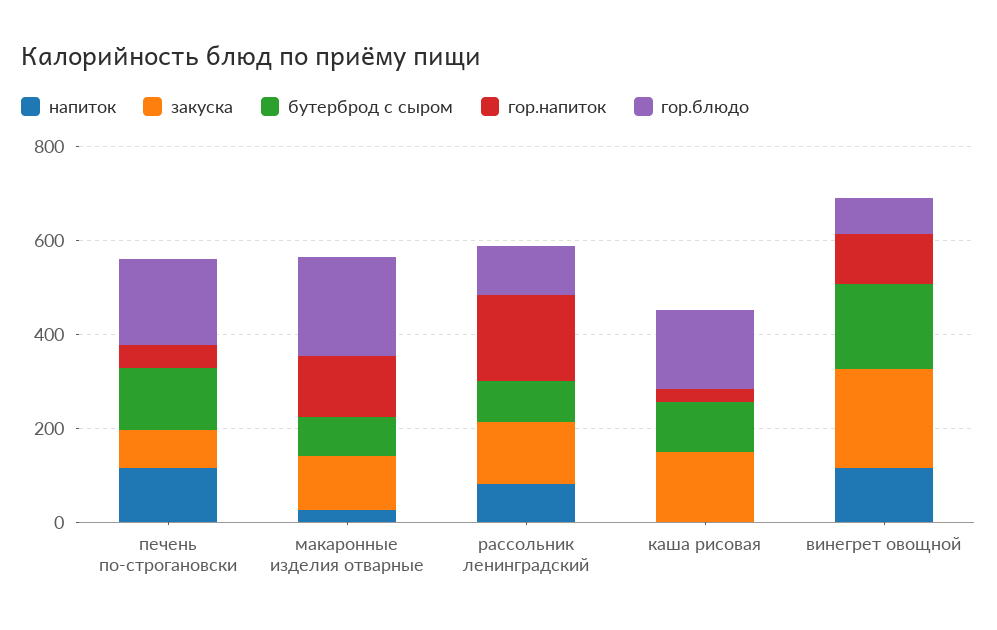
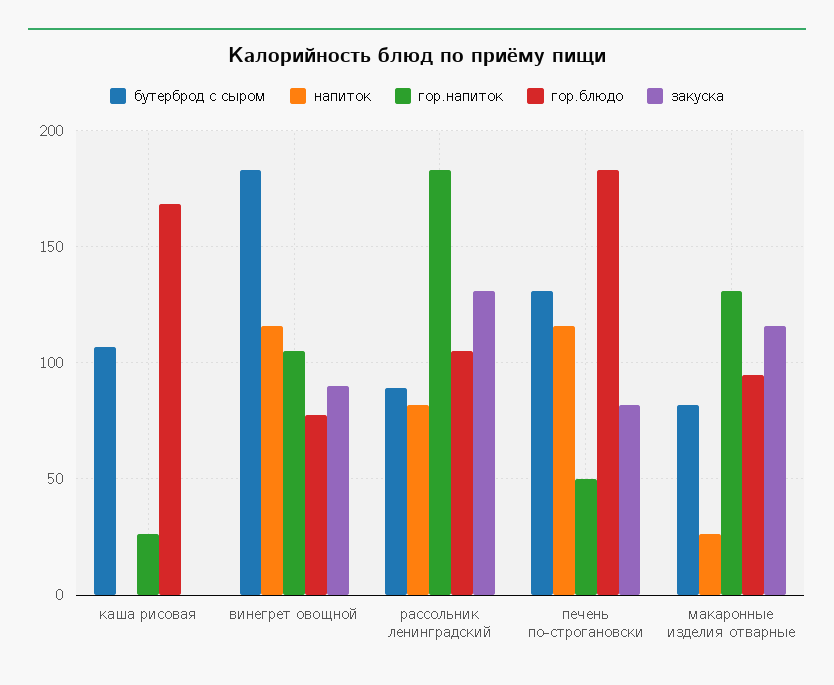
гор.блюдо, макаронные изделия отварные: 200 -> 95
закуска, каша рисовая: 150 -> 0
закуска, винегрет овощной: 200 -> 90

